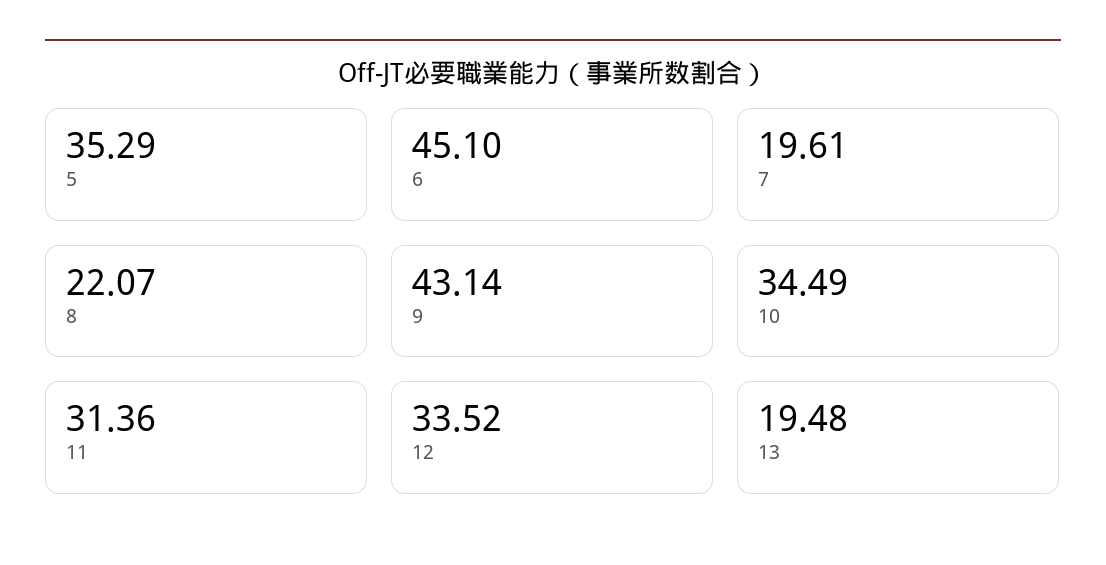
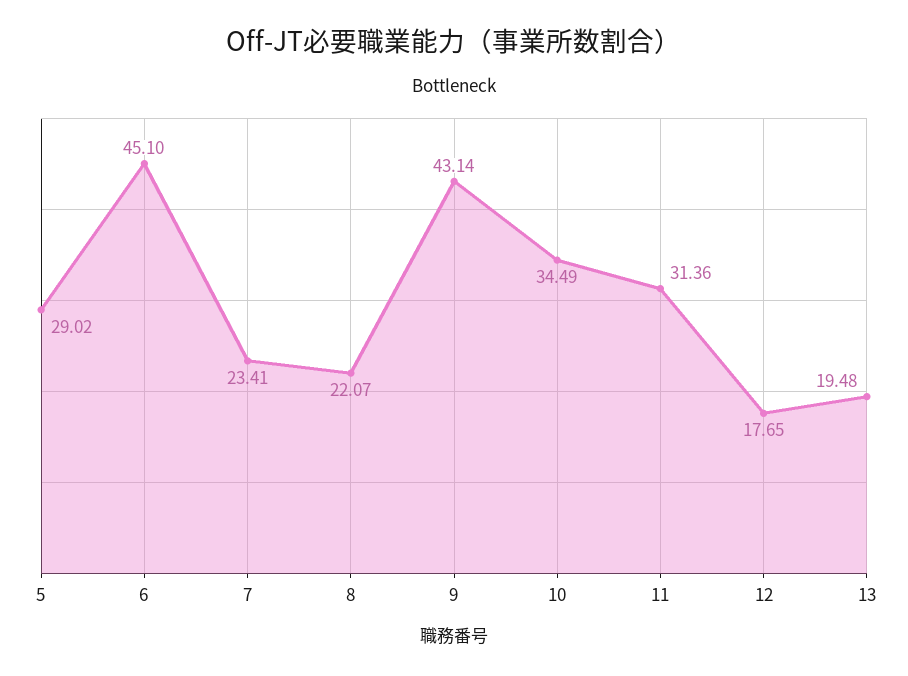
5: 35.29 -> 29.02
7: 19.61 -> 23.41
12: 33.52 -> 17.65

